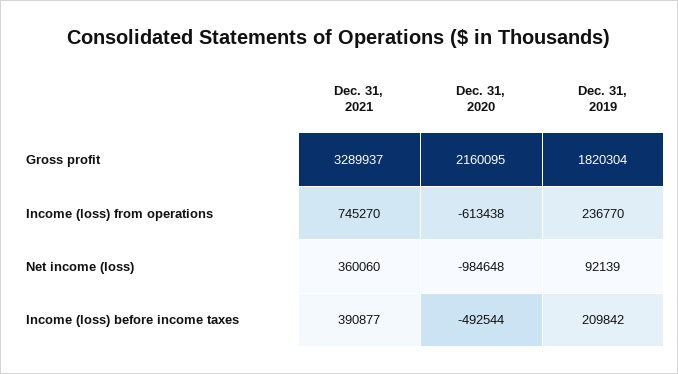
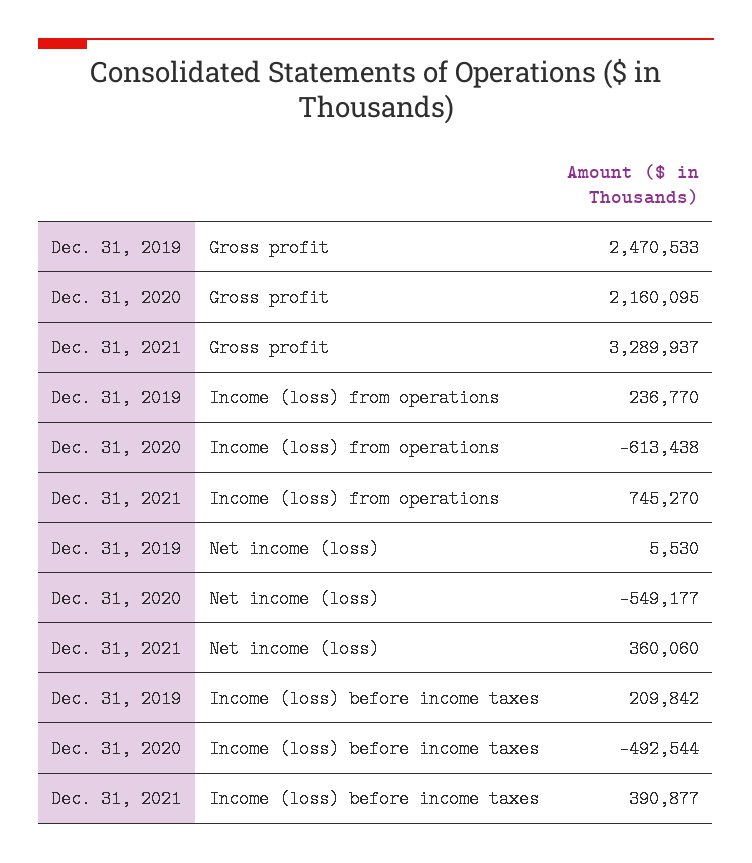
Dec. 31, 2019, Gross profit: 1820304 -> 2470533
Dec. 31, 2020, Net income (loss): -984648 -> -549177
Dec. 31, 2019, Net income (loss): 92139 -> 5530

